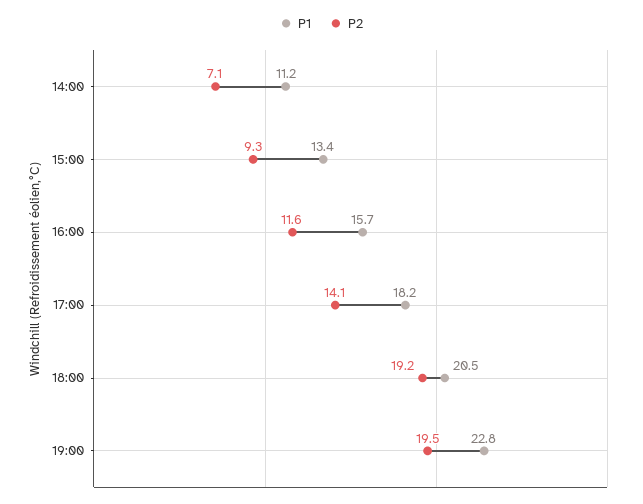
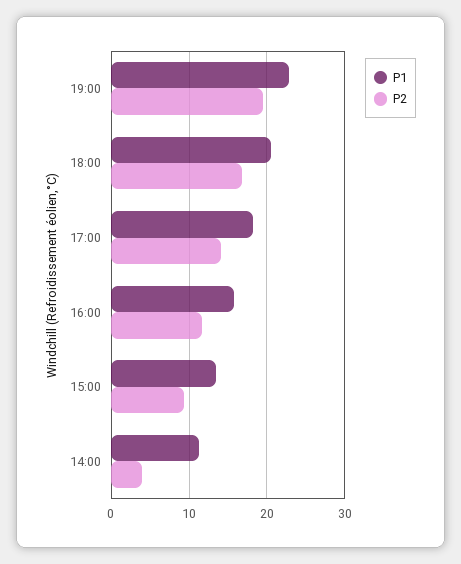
P2, 14:00: 7.1 -> 4
P2, 18:00: 19.2 -> 17

